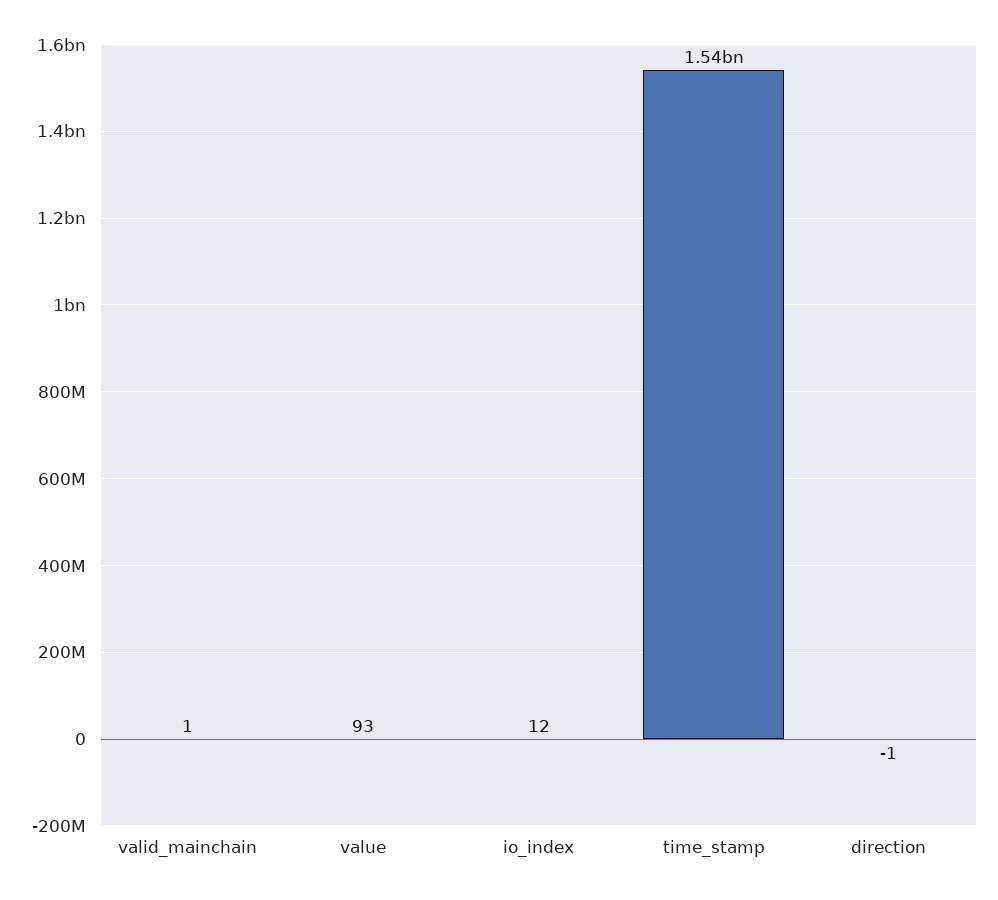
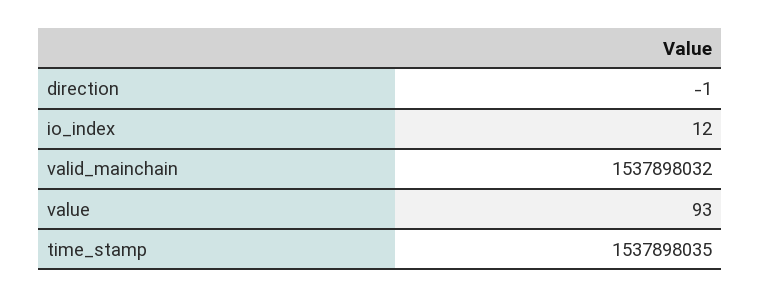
valid_mainchain: 1 -> 1537898032

